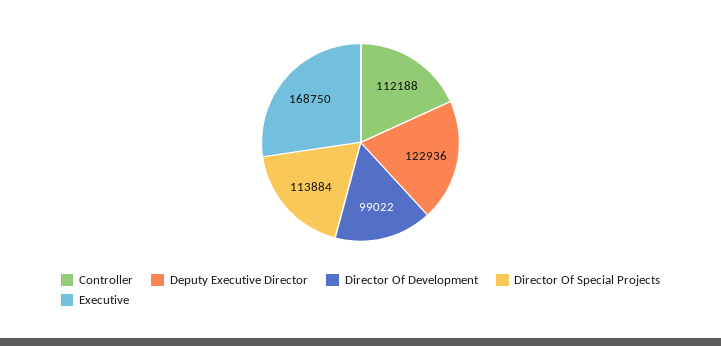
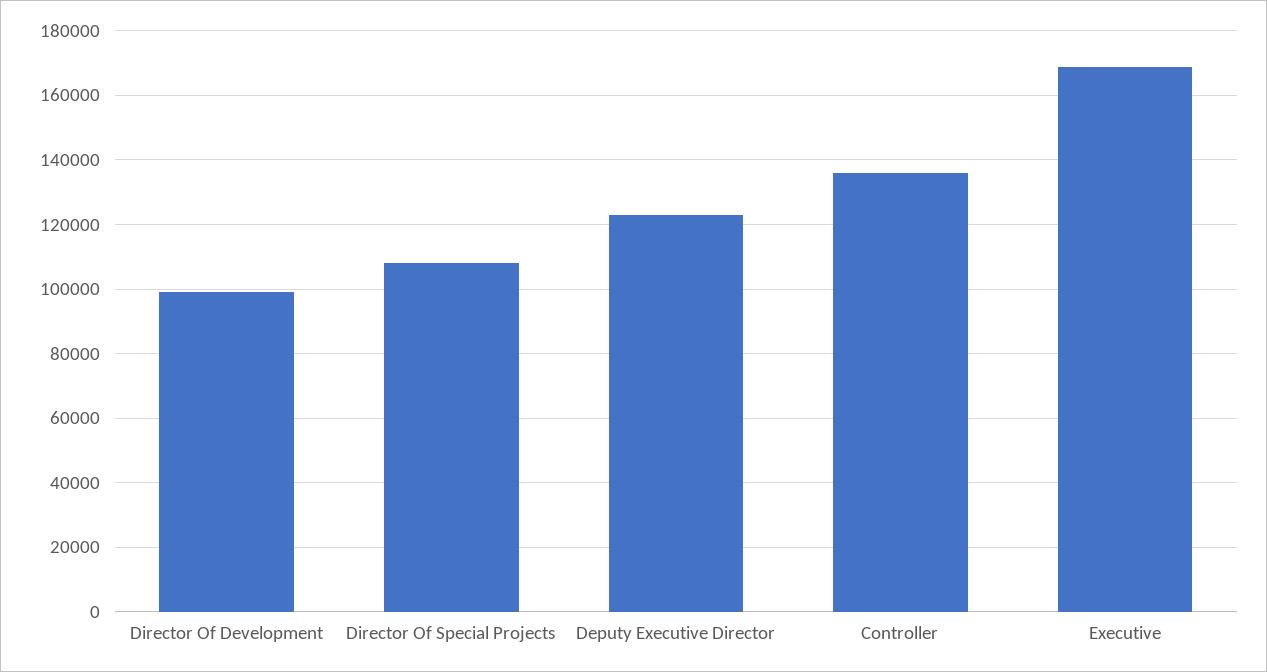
Controller: 112188 -> 136000
Director Of Special Projects: 113884 -> 108000

